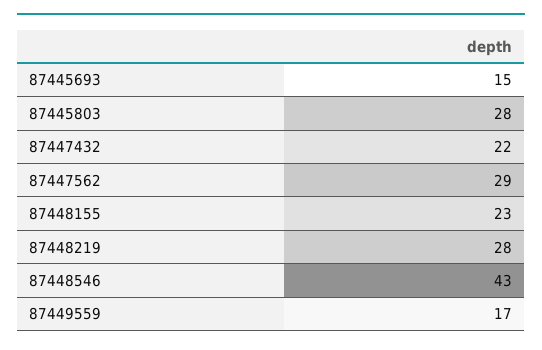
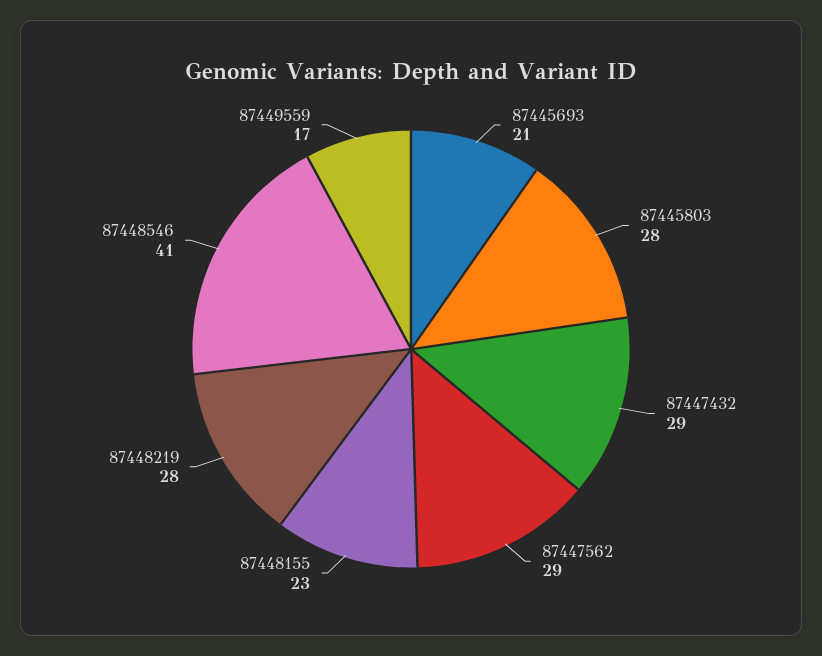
87445693: 15 -> 21
87447432: 22 -> 29
87448546: 43 -> 41

